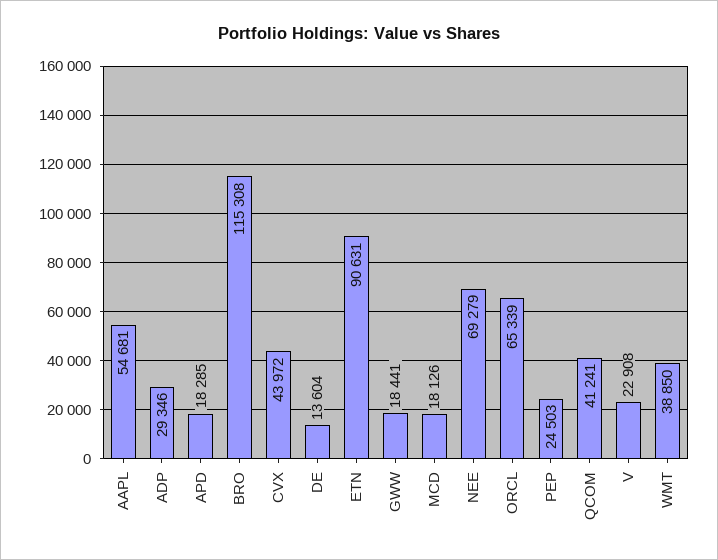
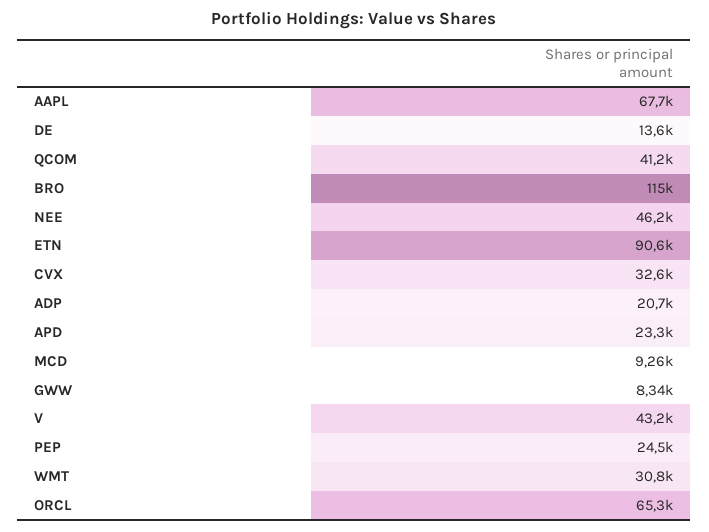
AAPL: 54681 -> 67700
ADP: 29346 -> 20700
APD: 18285 -> 23300
CVX: 43972 -> 32600
GWW: 18441 -> 8340
MCD: 18126 -> 9260
NEE: 69279 -> 46200
V: 22908 -> 43200
WMT: 38850 -> 30800

